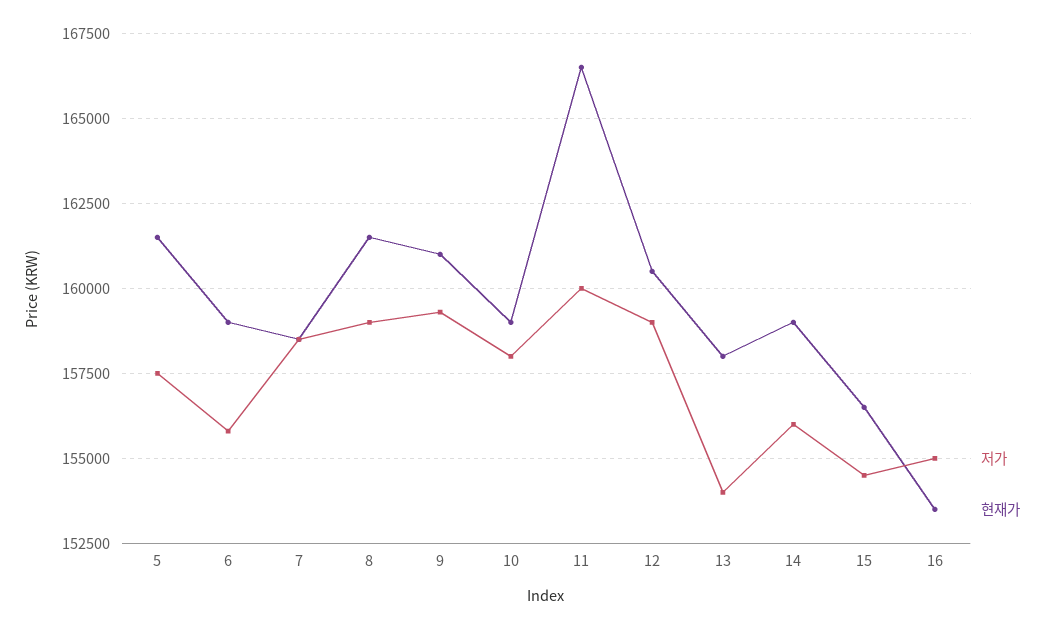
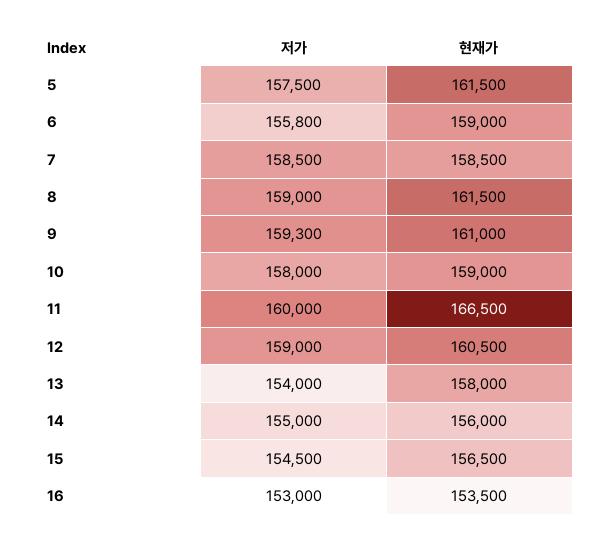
저가, 14: 156000 -> 155000
현재가, 14: 159000 -> 156000
저가, 16: 155000 -> 153000

